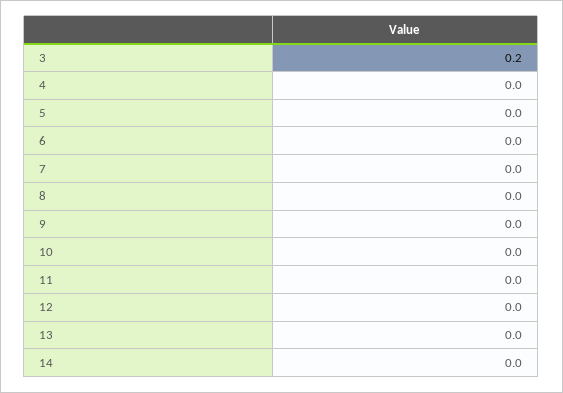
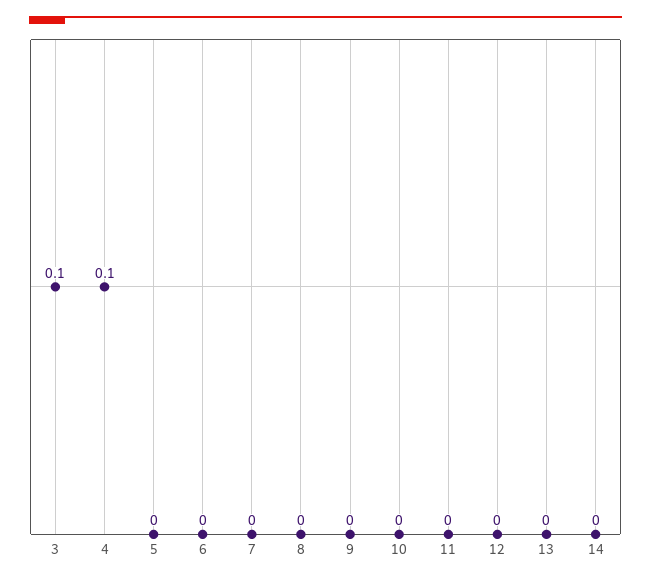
3: 0.2 -> 0.1
4: 0 -> 0.1

